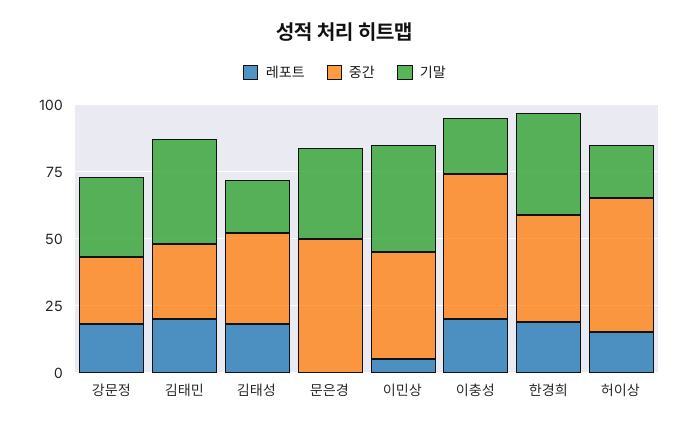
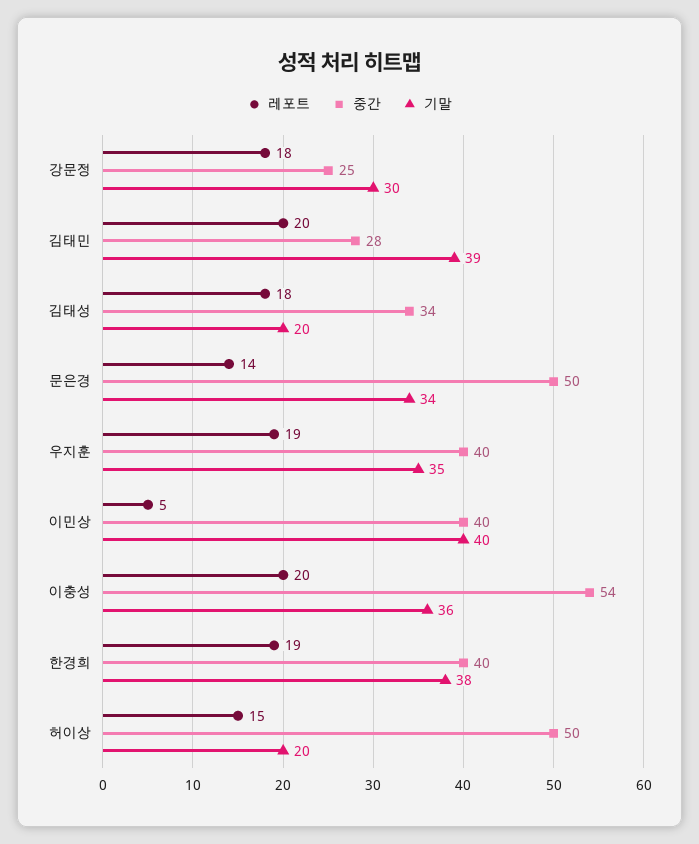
레포트, 문은경: 0 -> 14
기말, 이충성: 20 -> 36
레포트, 우지훈: none -> 19
중간, 우지훈: none -> 40
기말, 우지훈: none -> 35

